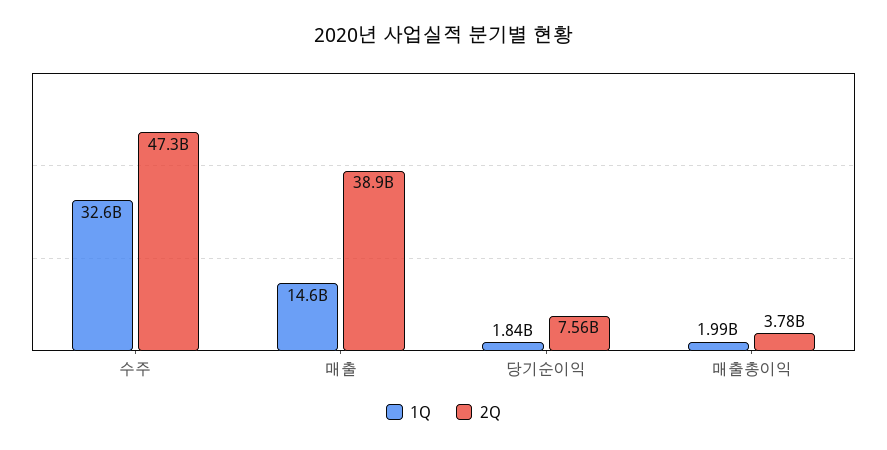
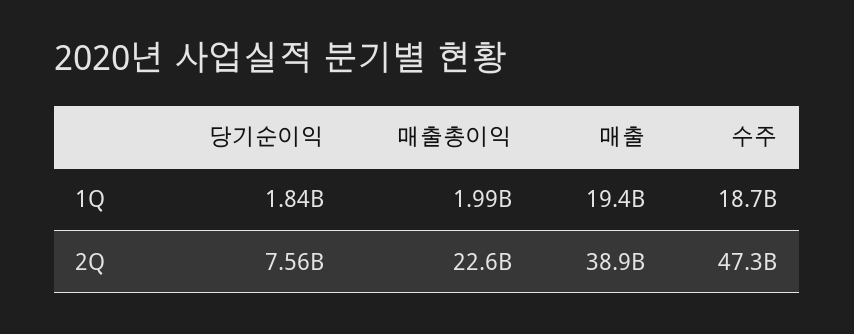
1Q, 수주: 32600000000 -> 18700000000
1Q, 매출: 14600000000 -> 19400000000
2Q, 매출총이익: 3780000000 -> 22600000000

